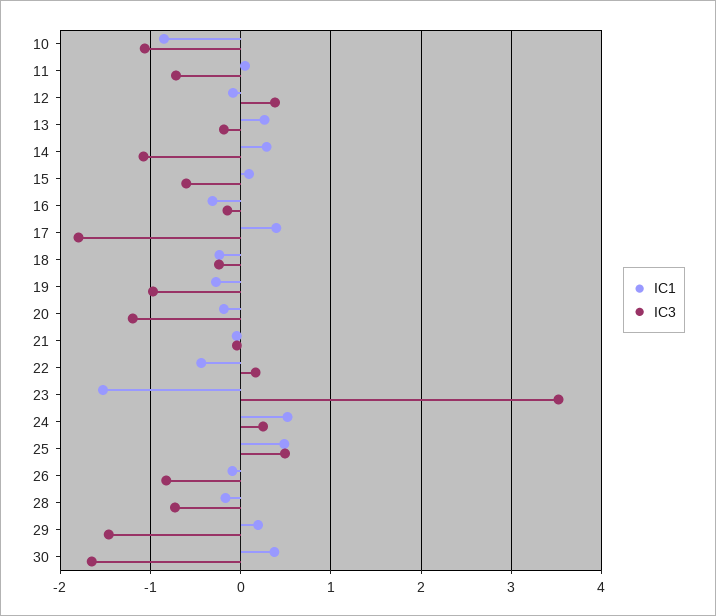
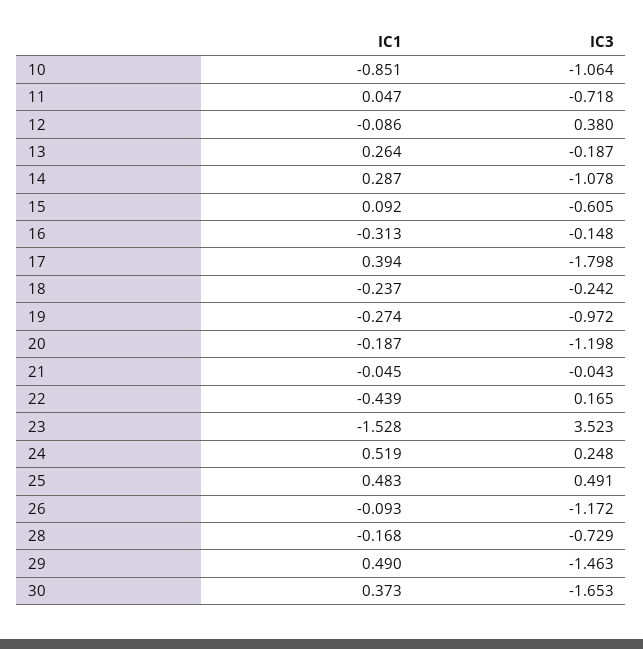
IC3, 26: -0.8 -> -1.172
IC1, 29: 0.2 -> 0.49

